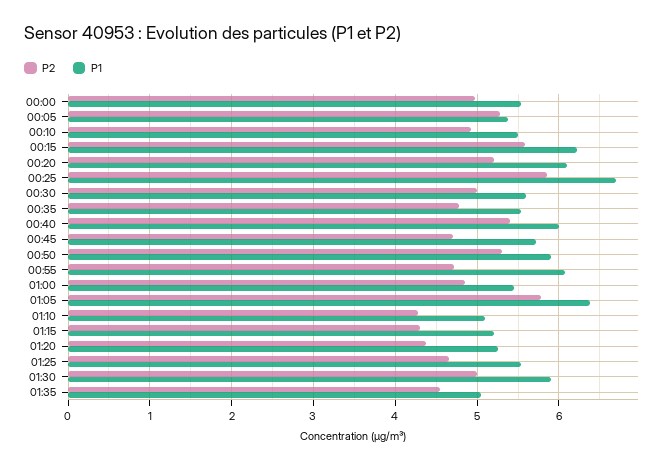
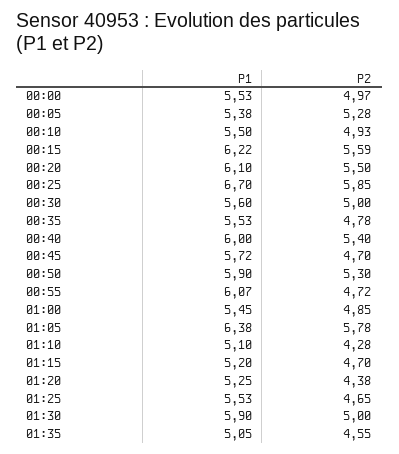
P2, 00:20: 5.2 -> 5.5
P2, 01:15: 4.3 -> 4.7

